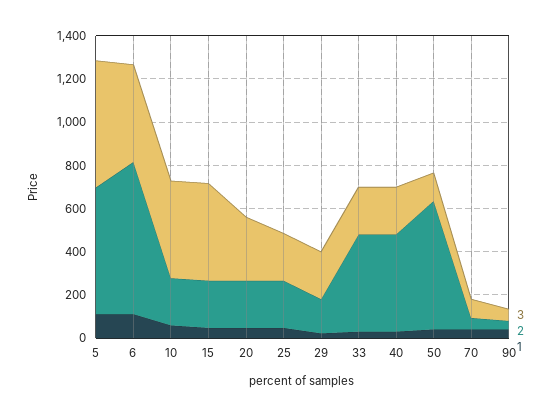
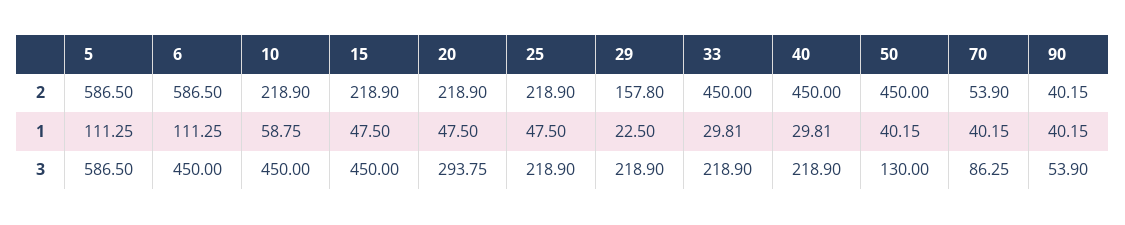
2, 6: 700 -> 586.5
2, 50: 600 -> 450

